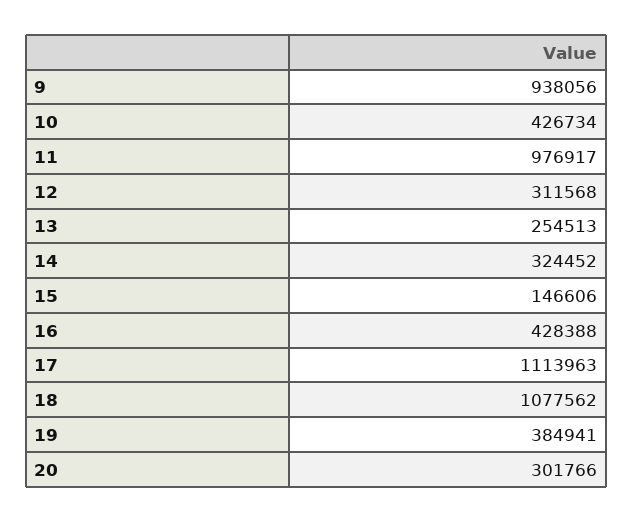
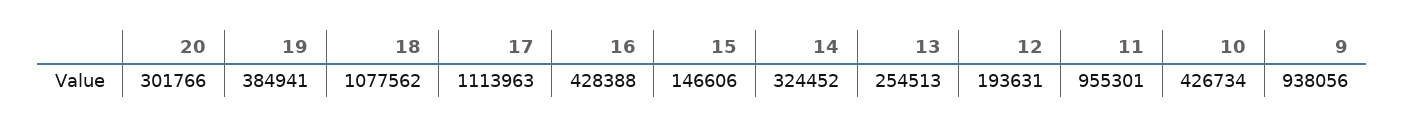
11: 976917 -> 955301
12: 311568 -> 193631

